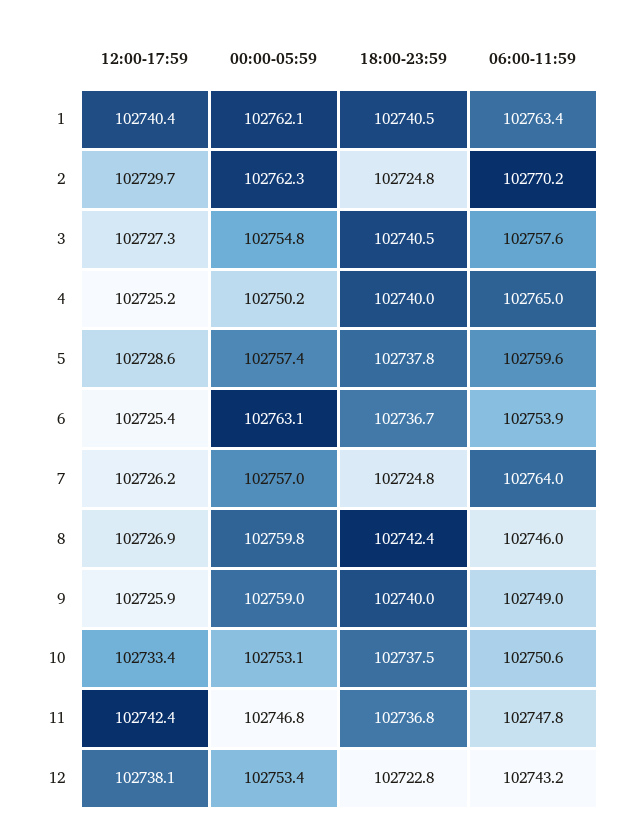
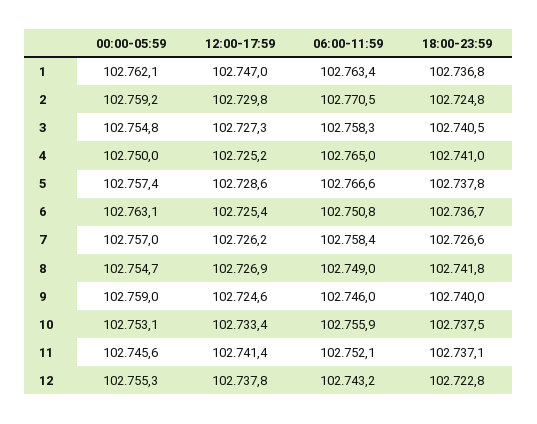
12:00-17:59, 1: 102740.4 -> 102747
18:00-23:59, 1: 102740.5 -> 102736.8
12:00-17:59, 2: 102729.7 -> 102729.8
00:00-05:59, 2: 102762.3 -> 102759.2
06:00-11:59, 2: 102770.2 -> 102770.5
06:00-11:59, 3: 102757.6 -> 102758.3
00:00-05:59, 4: 102750.2 -> 102750
18:00-23:59, 4: 102740 -> 102741
06:00-11:59, 5: 102759.6 -> 102766.6
06:00-11:59, 6: 102753.9 -> 102750.8
18:00-23:59, 7: 102724.8 -> 102726.6
06:00-11:59, 7: 102764 -> 102758.4
00:00-05:59, 8: 102759.8 -> 102754.7
18:00-23:59, 8: 102742.4 -> 102741.8
06:00-11:59, 8: 102746 -> 102749
12:00-17:59, 9: 102725.9 -> 102724.6
06:00-11:59, 9: 102749 -> 102746
06:00-11:59, 10: 102750.6 -> 102755.9
12:00-17:59, 11: 102742.4 -> 102741.4
00:00-05:59, 11: 102746.8 -> 102745.6
18:00-23:59, 11: 102736.8 -> 102737.1
06:00-11:59, 11: 102747.8 -> 102752.1
12:00-17:59, 12: 102738.1 -> 102737.8
00:00-05:59, 12: 102753.4 -> 102755.3

